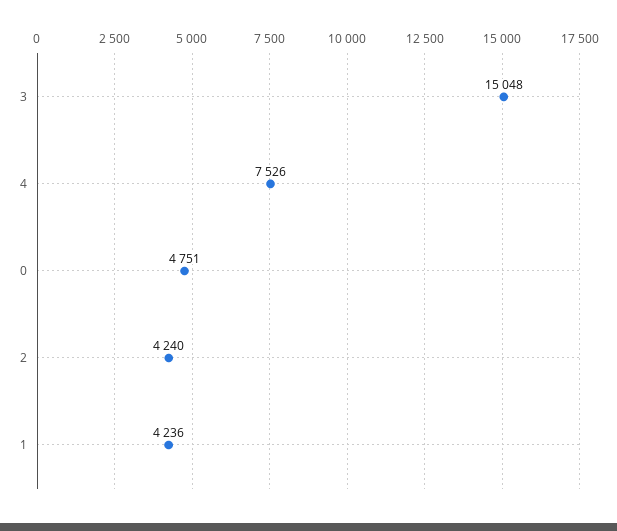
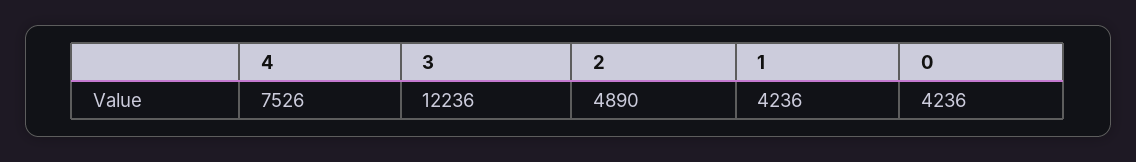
3: 15048 -> 12236
0: 4751 -> 4236
2: 4240 -> 4890

